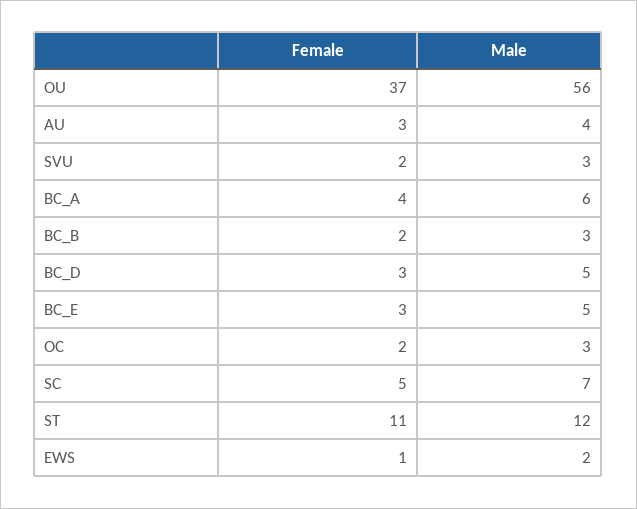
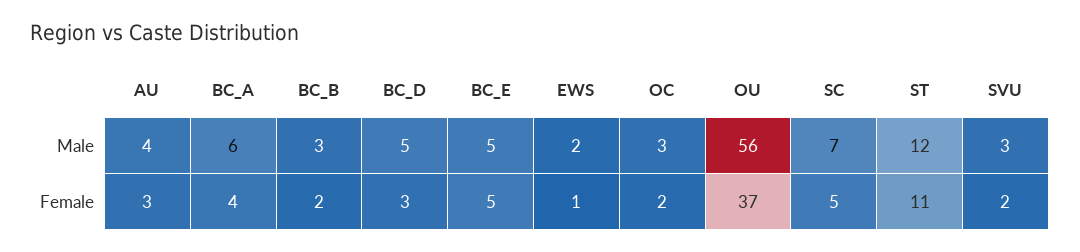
Female, BC_E: 3 -> 5

